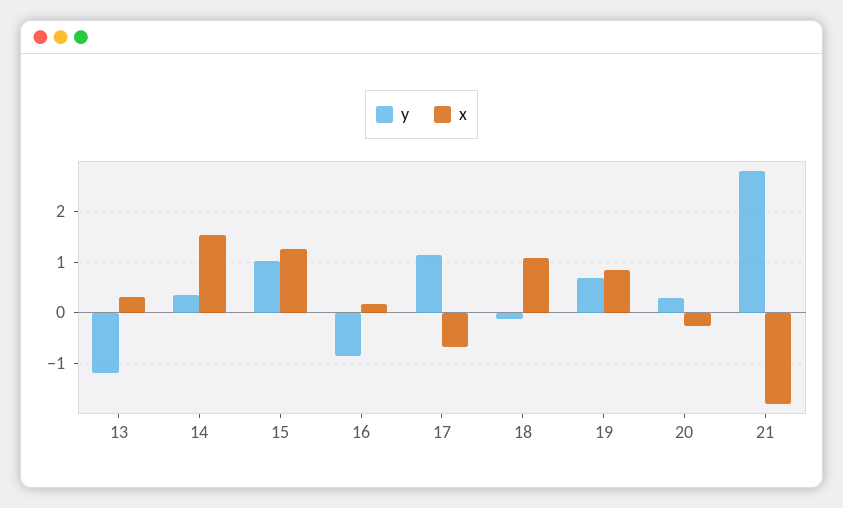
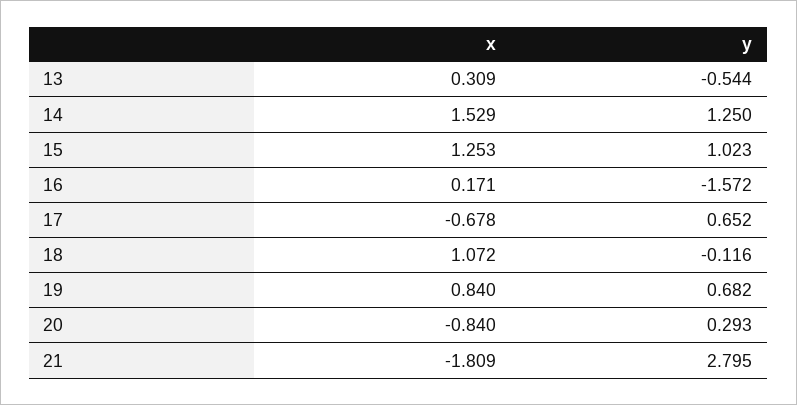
y, 13: -1.2 -> -0.544
y, 14: 0.4 -> 1.25
y, 16: -0.8 -> -1.572
y, 17: 1.2 -> 0.652
x, 20: -0.2 -> -0.84

